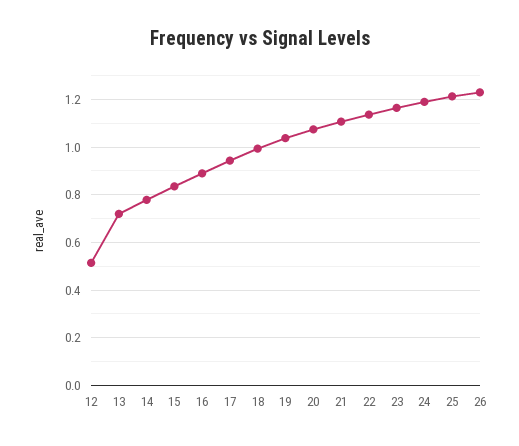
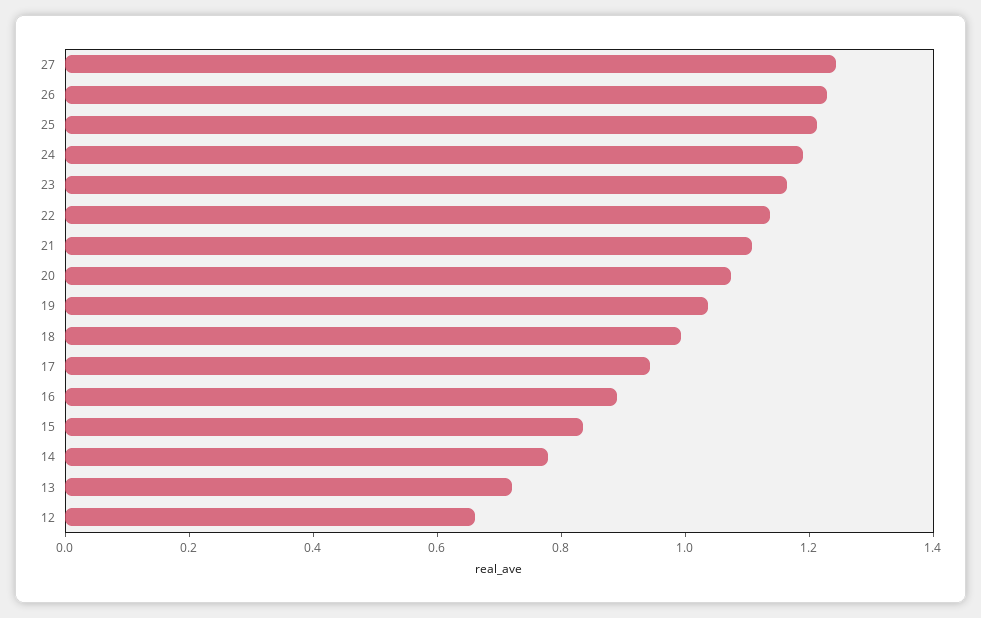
12: 0.5 -> 0.65
27: none -> 1.25

